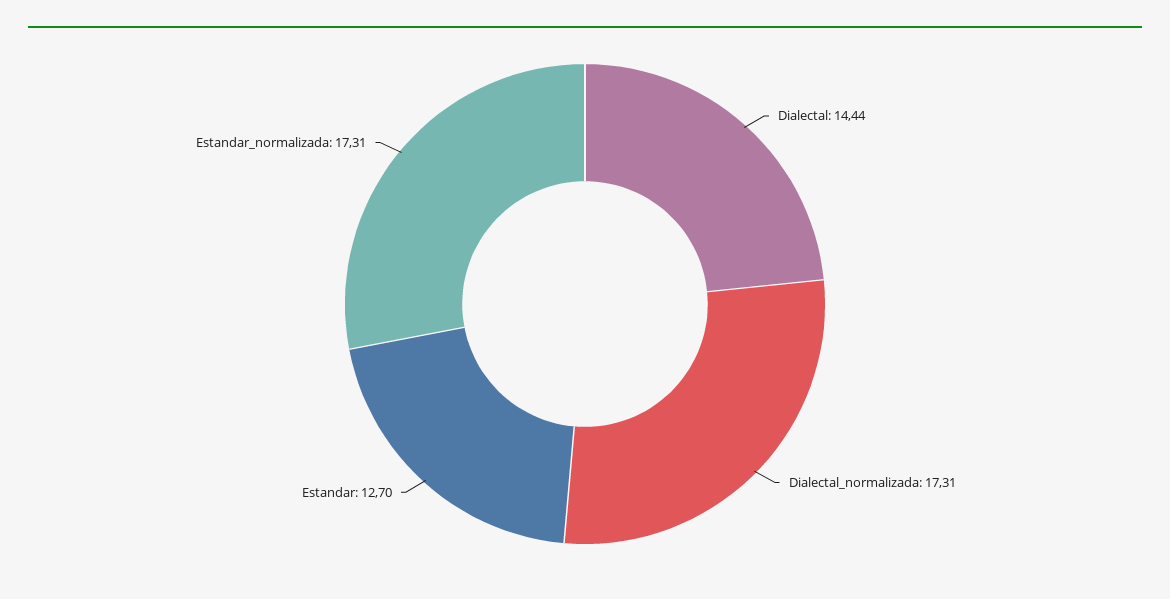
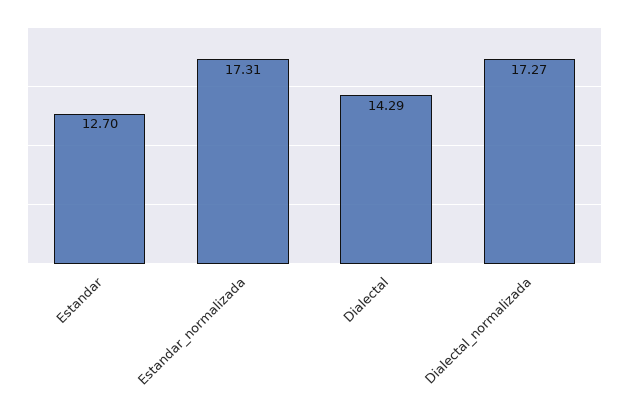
Dialectal: 14.44 -> 14.29
Dialectal_normalizada: 17.31 -> 17.27

